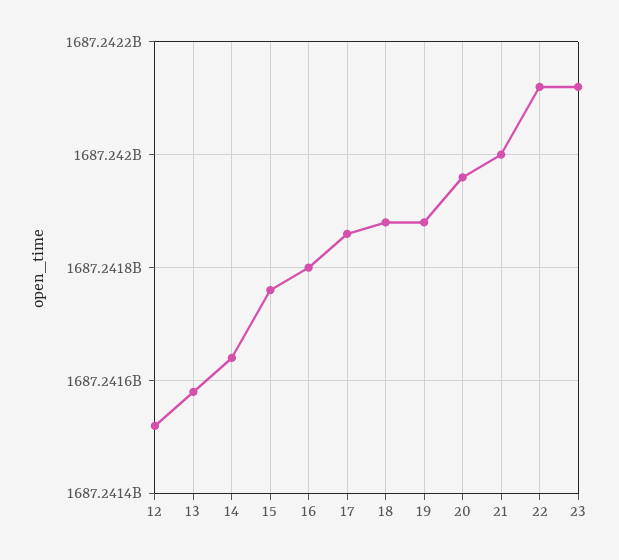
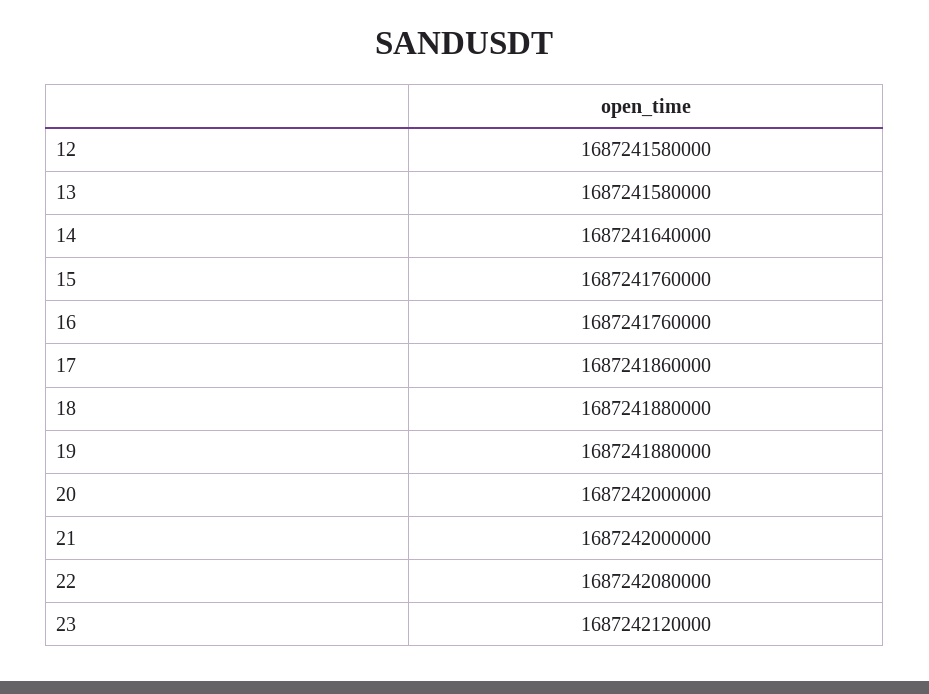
12: 1687241520000 -> 1687241580000
16: 1687241800000 -> 1687241760000
20: 1687241960000 -> 1687242000000
22: 1687242120000 -> 1687242080000

